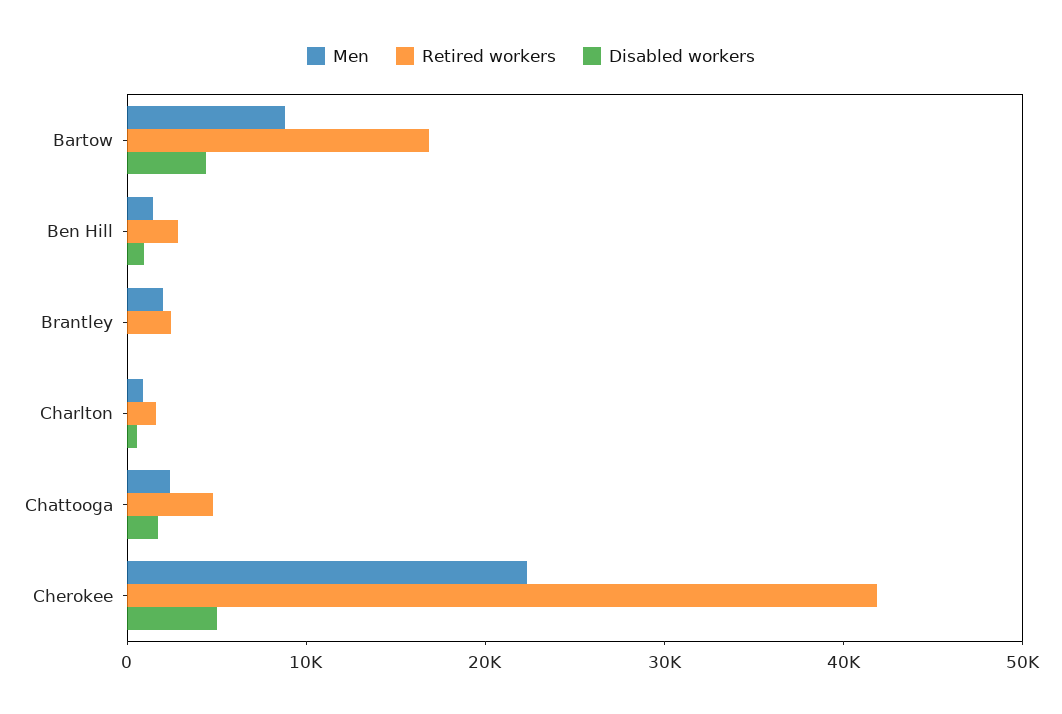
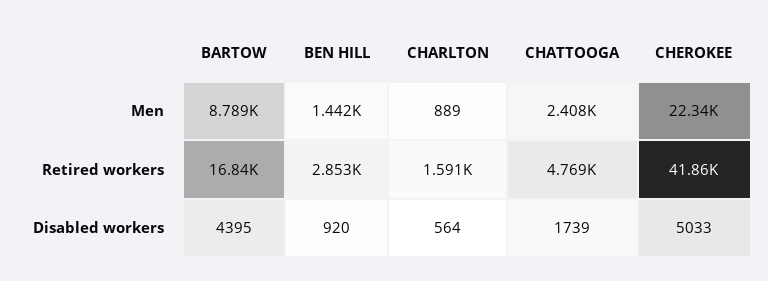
Men, Brantley: 2000 -> none
Retired workers, Brantley: 2000 -> none
Disabled workers, Brantley: 0 -> none

